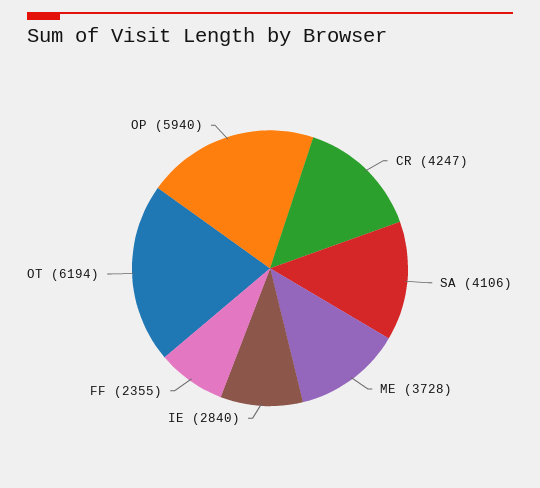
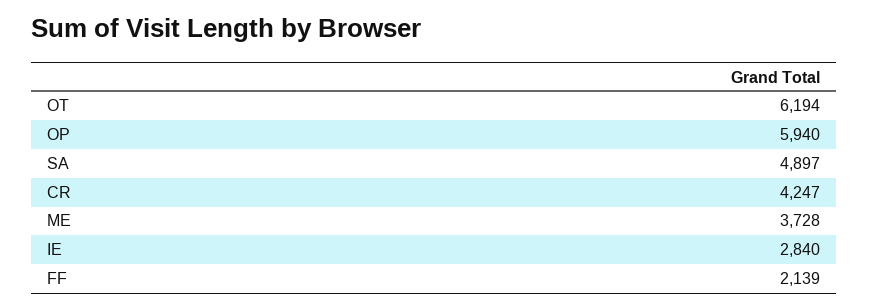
SA: 4106 -> 4897
FF: 2355 -> 2139

